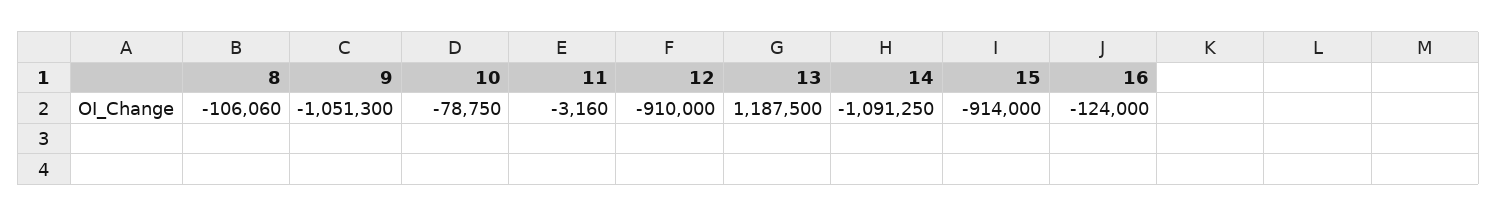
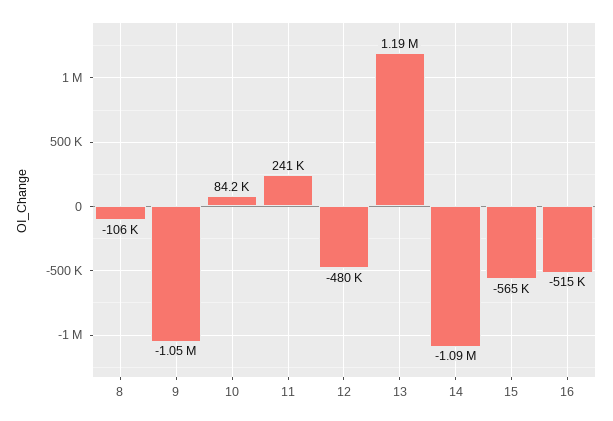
10: -78750 -> 84200
11: -3160 -> 241000
12: -910000 -> -480000
15: -914000 -> -565000
16: -124000 -> -515000

